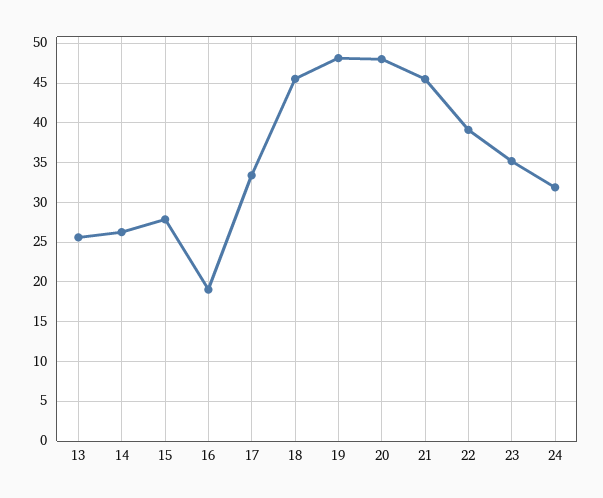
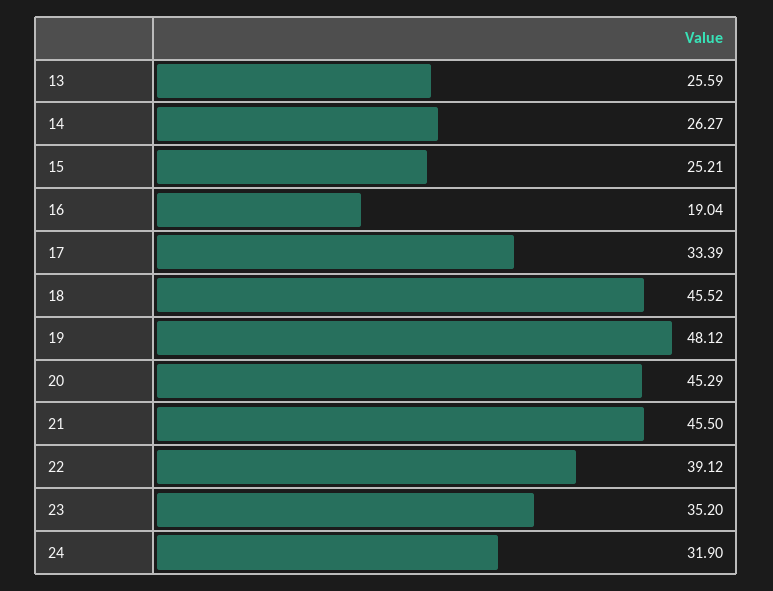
15: 28 -> 25.21
20: 48 -> 45.29

